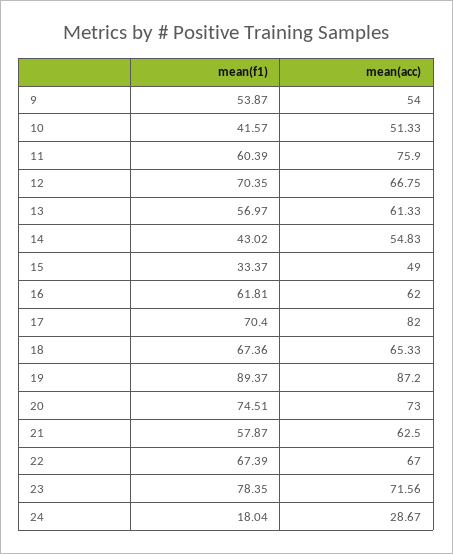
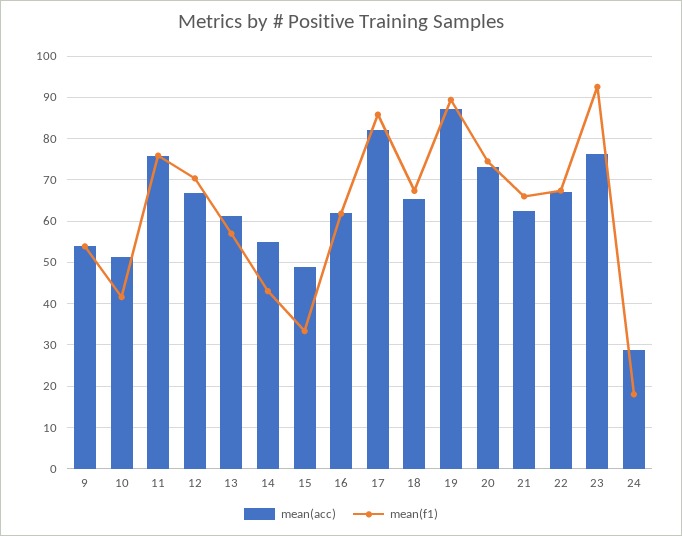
mean(f1), 11: 60.39 -> 76
mean(f1), 17: 70.4 -> 86
mean(f1), 21: 57.87 -> 66
mean(f1), 23: 78.35 -> 92
mean(acc), 23: 71.56 -> 76

